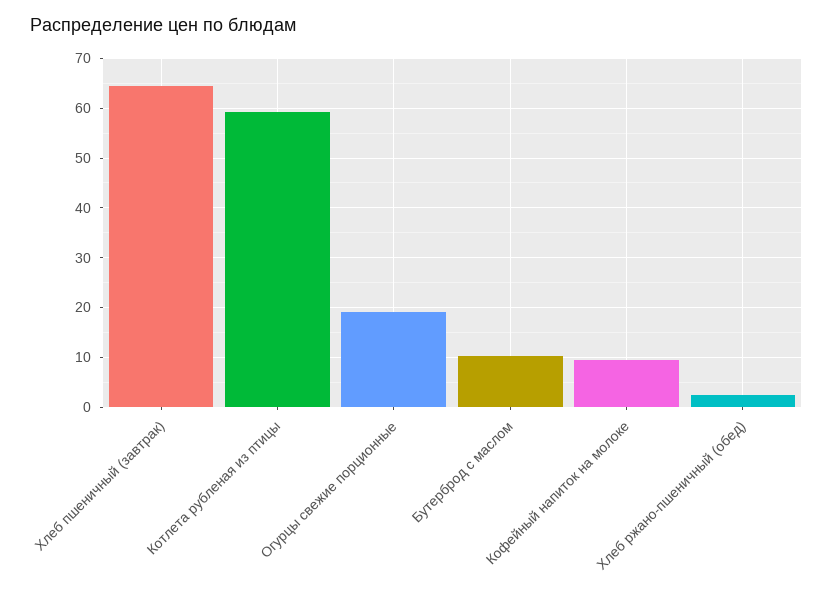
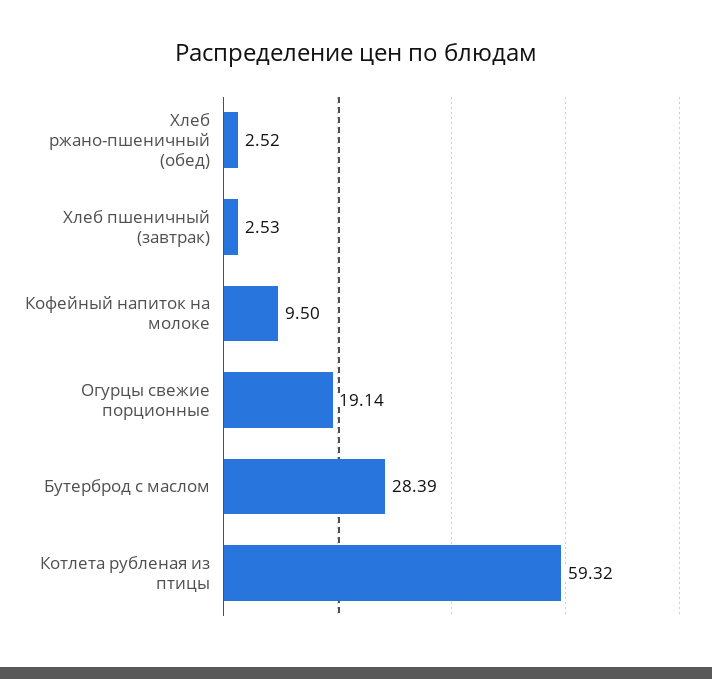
Хлеб пшеничный (завтрак): 64 -> 2.53
Бутерброд с маслом: 10 -> 28.39

